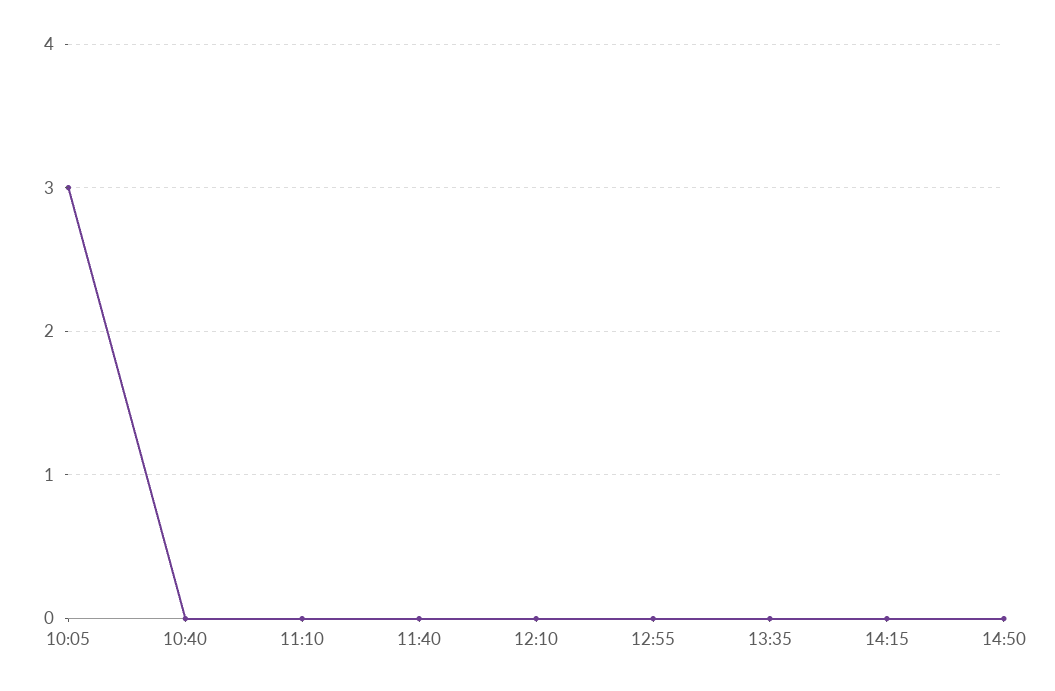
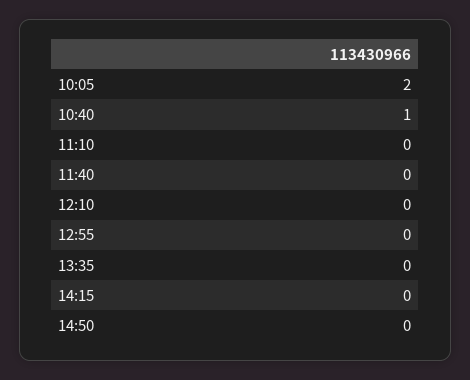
10:05: 3 -> 2
10:40: 0 -> 1

